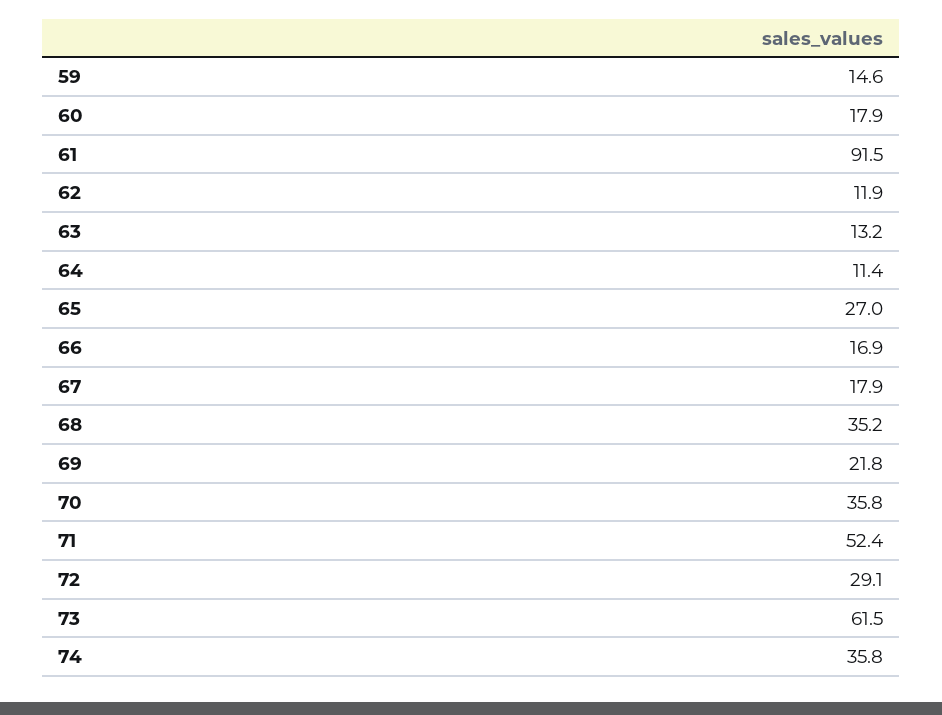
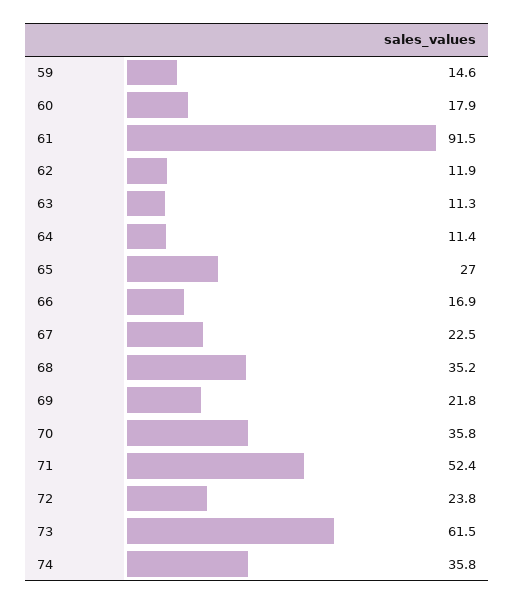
63: 13.2 -> 11.3
67: 17.9 -> 22.5
72: 29.1 -> 23.8

